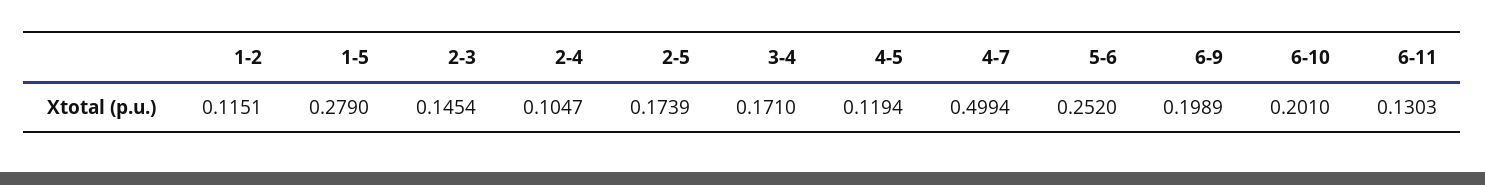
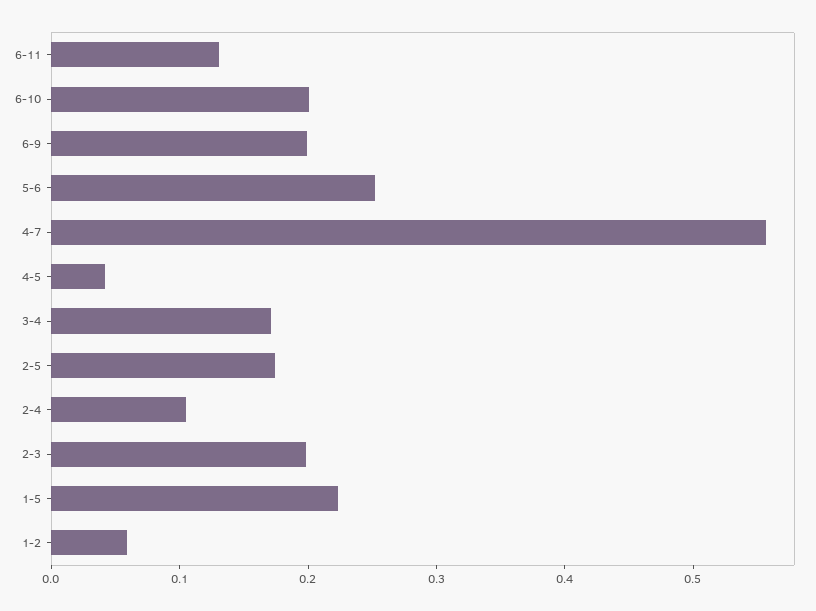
1-2: 0.1151 -> 0.06
1-5: 0.279 -> 0.22
2-3: 0.1454 -> 0.2
4-5: 0.1194 -> 0.04
4-7: 0.4994 -> 0.56

